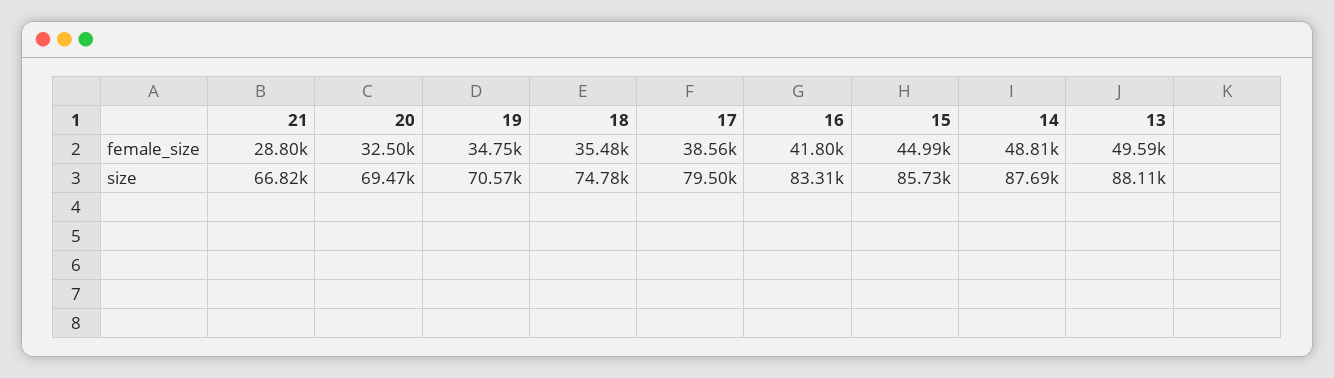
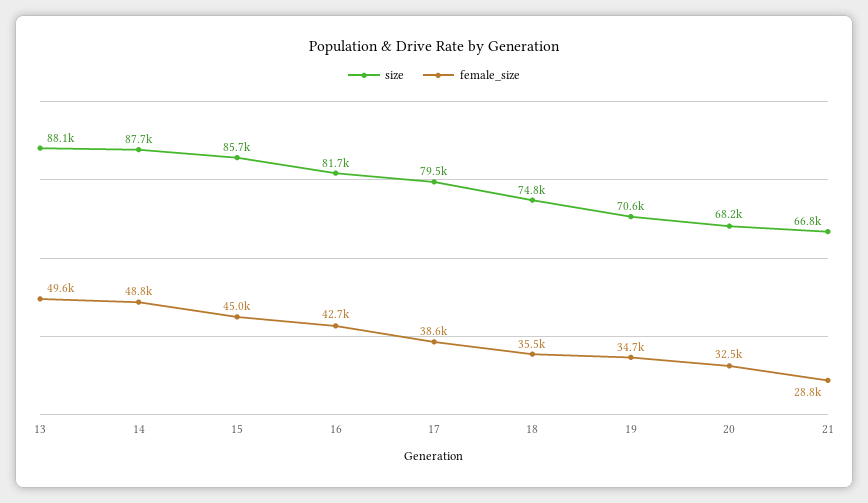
female_size, 16: 41800 -> 42700
size, 20: 69470 -> 68200
size, 16: 83310 -> 81700

